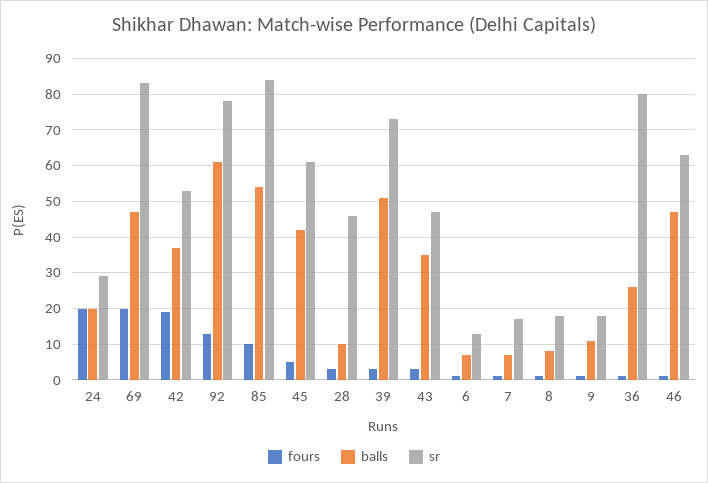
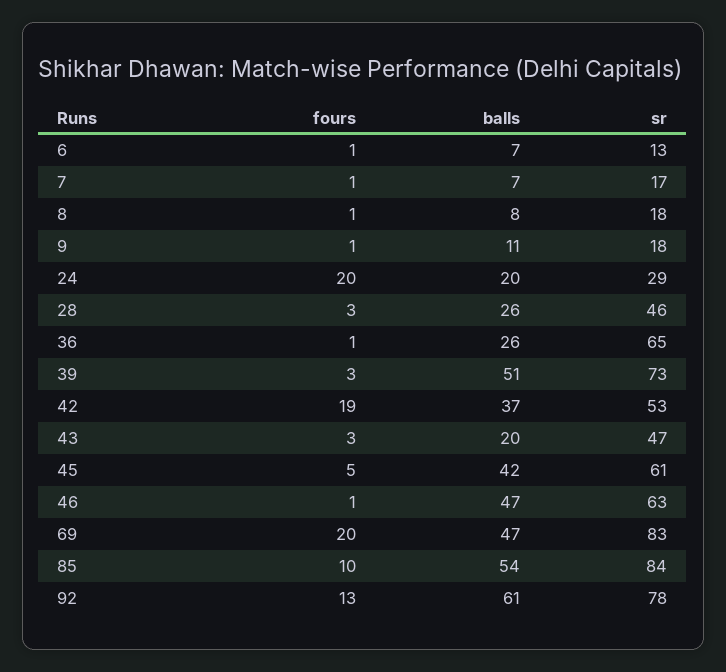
balls, 28: 10 -> 26
balls, 43: 35 -> 20
sr, 36: 80 -> 65

